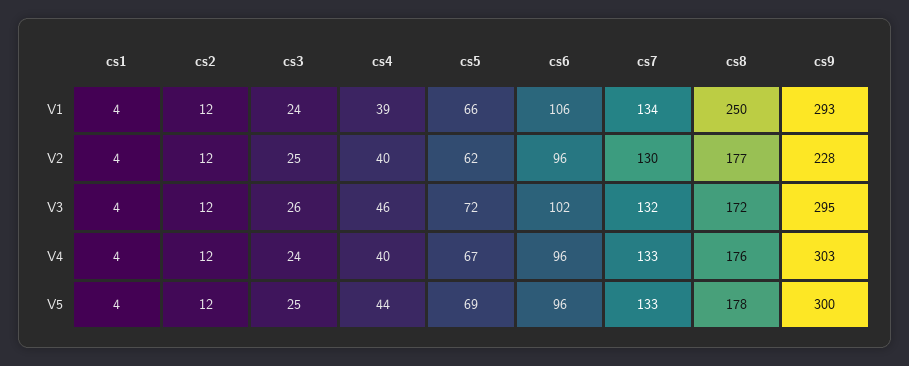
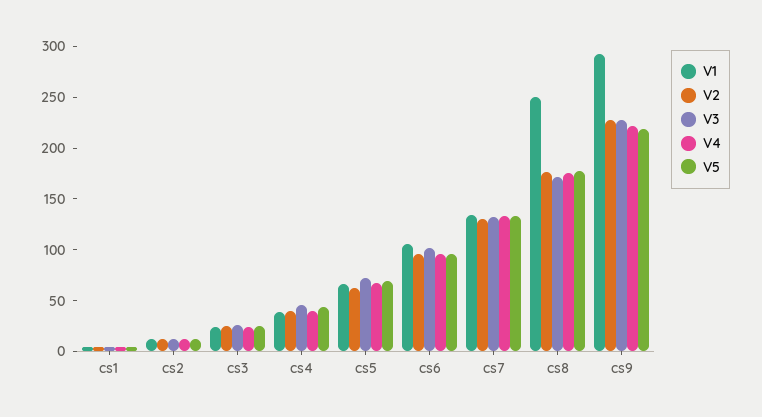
V3, cs9: 295 -> 230
V4, cs9: 303 -> 220
V5, cs9: 300 -> 220

